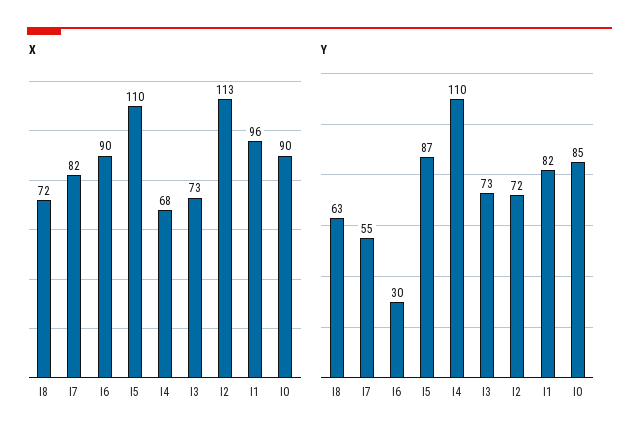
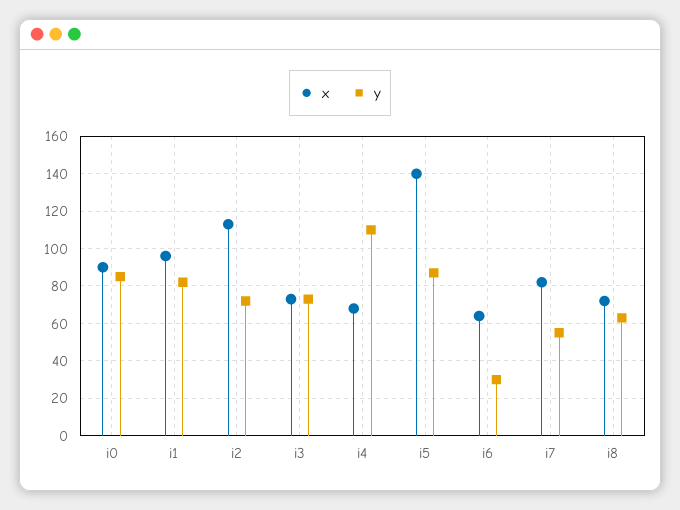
X, I6: 90 -> 65
X, I5: 110 -> 140

